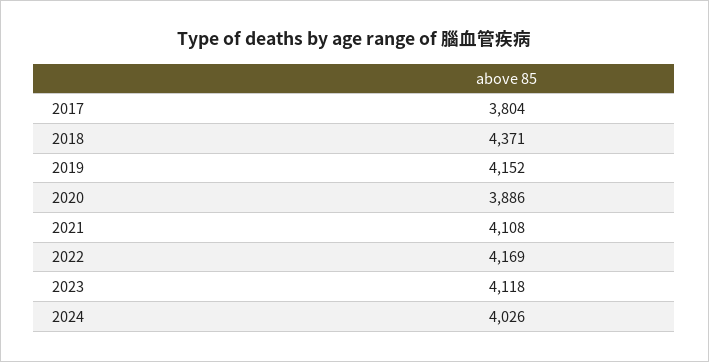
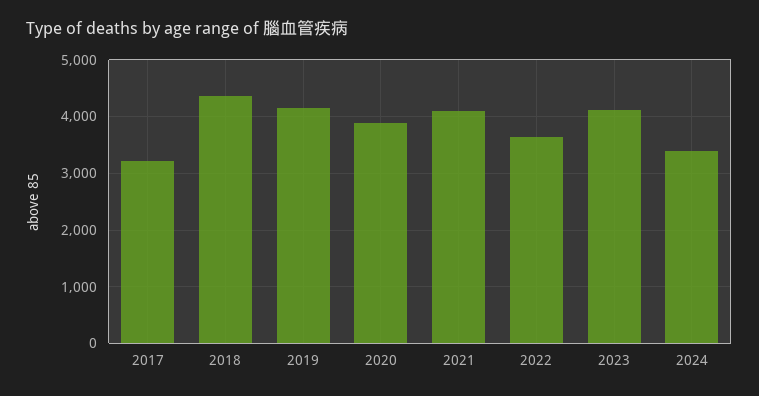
2017: 3804 -> 3200
2022: 4169 -> 3600
2024: 4026 -> 3400

